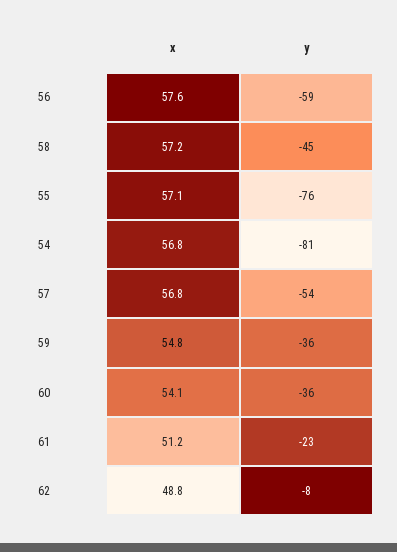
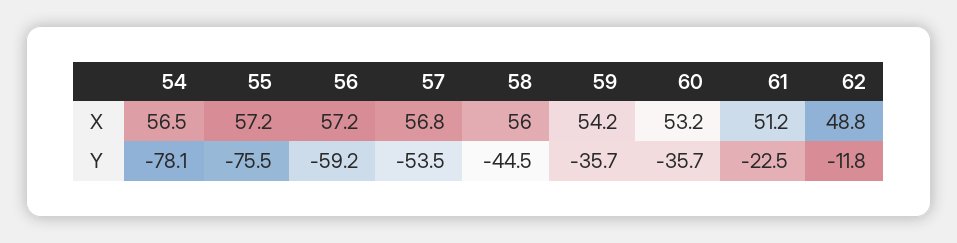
x, 56: 57.6 -> 57.2
x, 58: 57.2 -> 56
x, 55: 57.1 -> 57.2
x, 54: 56.8 -> 56.5
y, 54: -81 -> -78.1
x, 59: 54.8 -> 54.2
x, 60: 54.1 -> 53.2
y, 62: -8 -> -11.8

